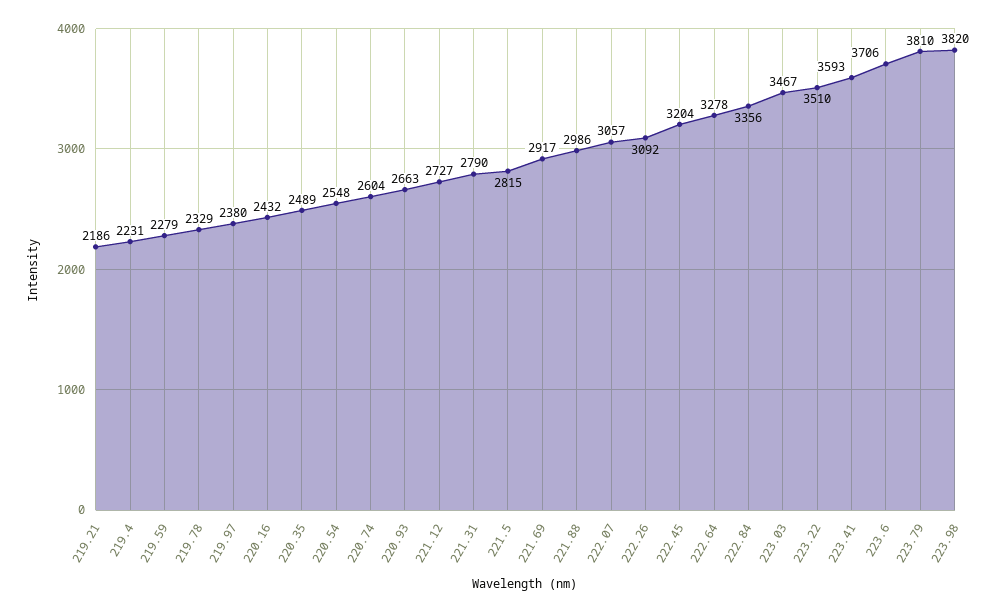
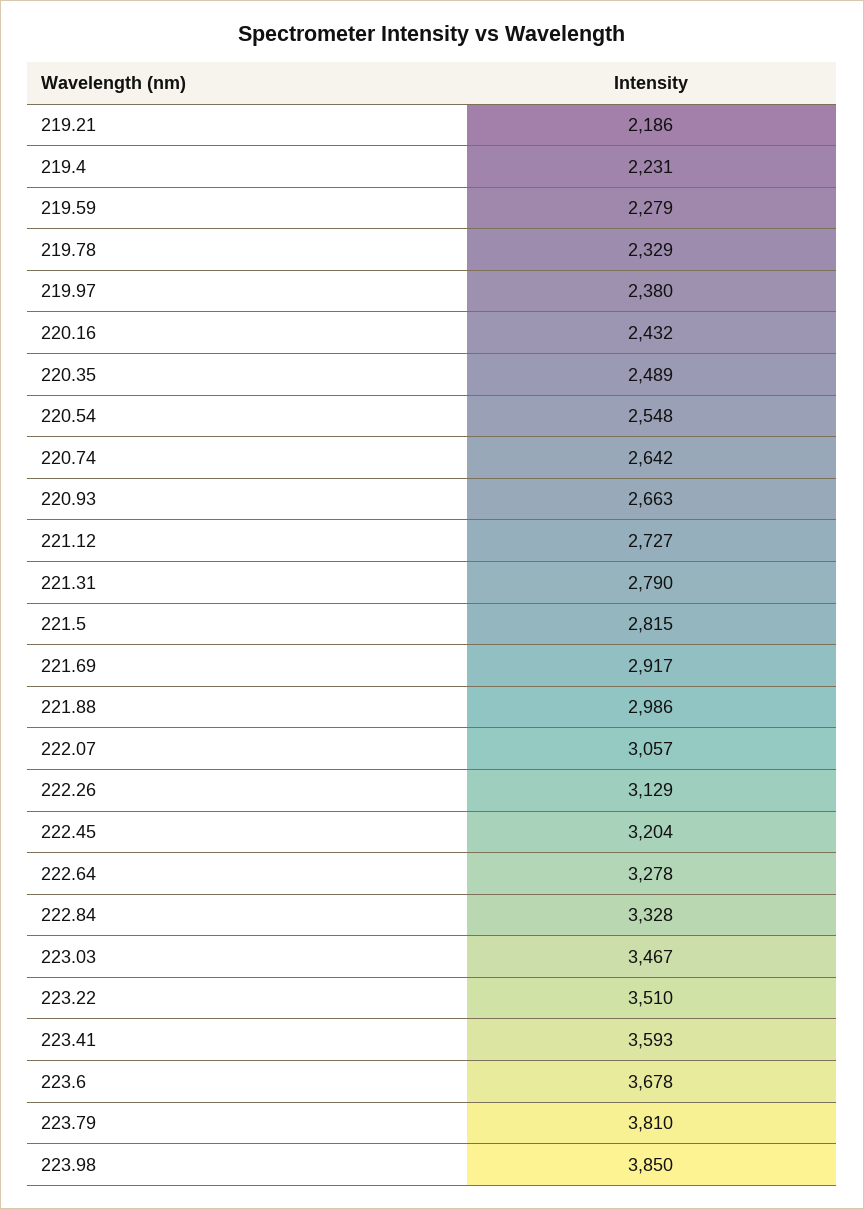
220.74: 2604 -> 2642
222.26: 3092 -> 3129
222.84: 3356 -> 3328
223.6: 3706 -> 3678
223.98: 3820 -> 3850

